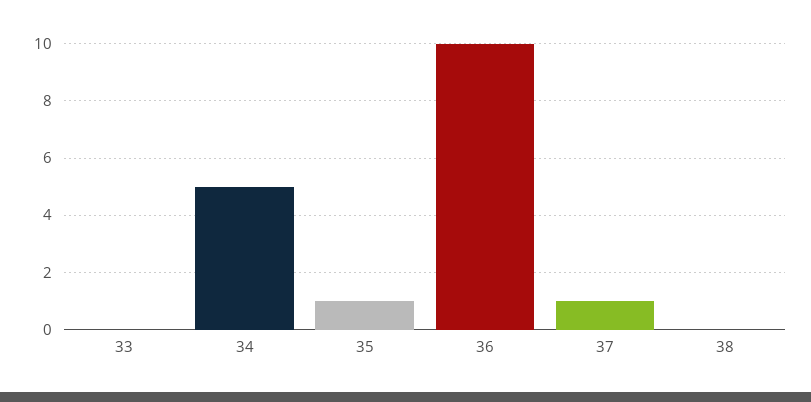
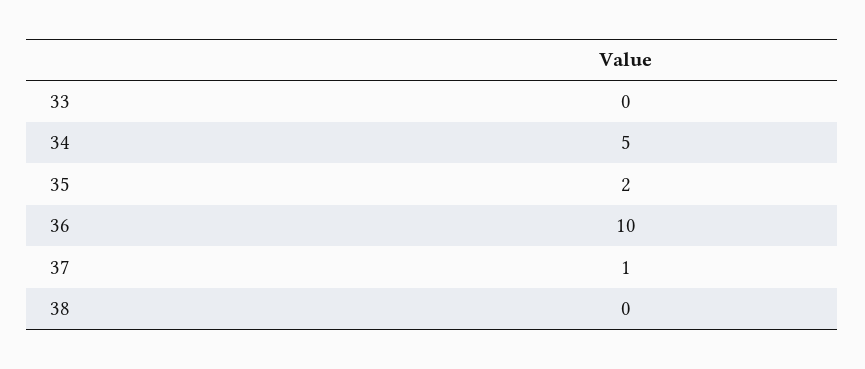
35: 1 -> 2

